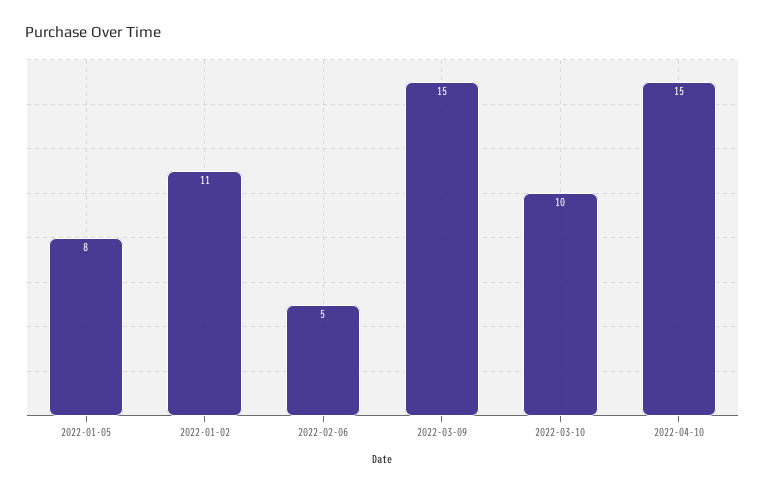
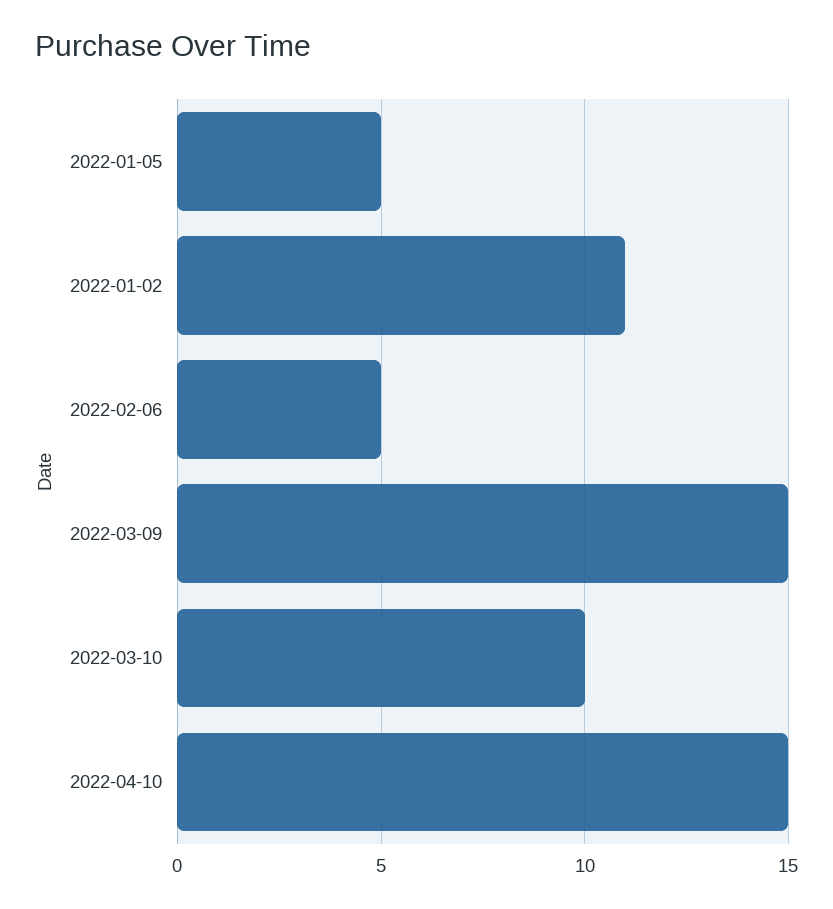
2022-01-05: 8 -> 5

